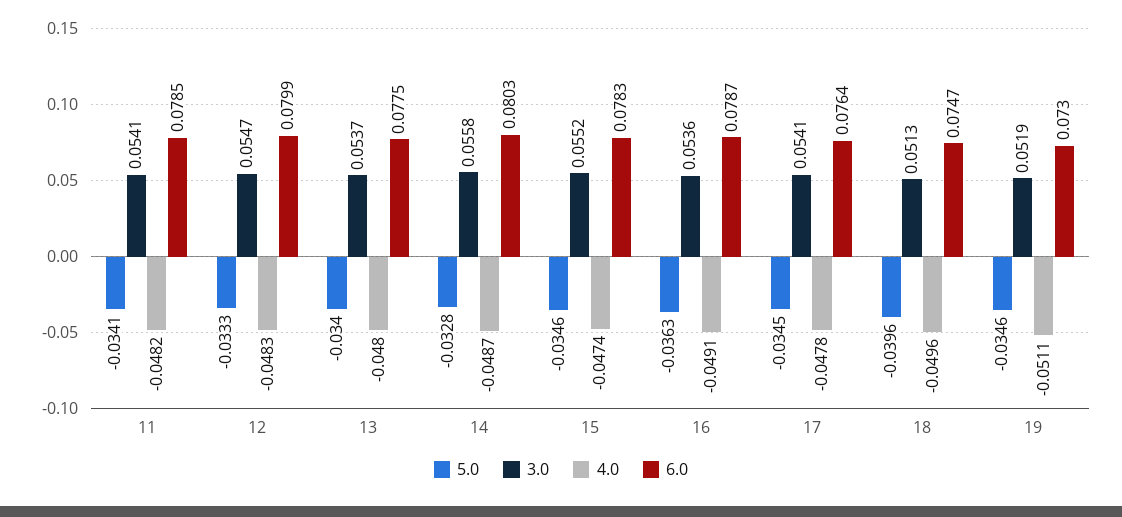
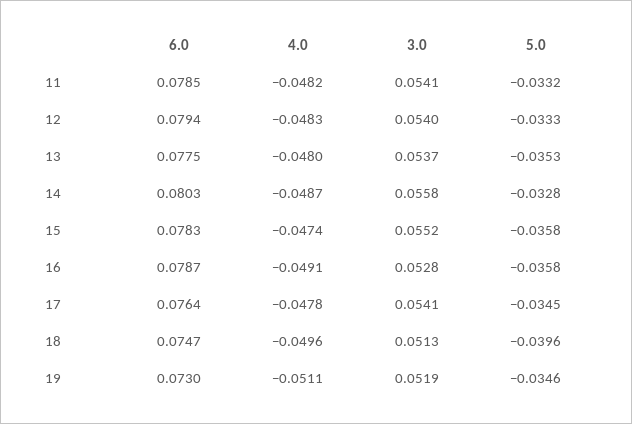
5.0, 11: -0.0341 -> -0.0332
3.0, 12: 0.0547 -> 0.054
6.0, 12: 0.0799 -> 0.0794
5.0, 13: -0.034 -> -0.0353
5.0, 15: -0.0346 -> -0.0358
5.0, 16: -0.0363 -> -0.0358
3.0, 16: 0.0536 -> 0.0528

